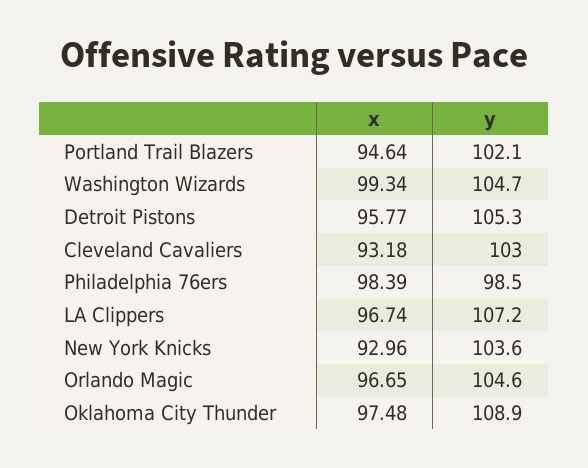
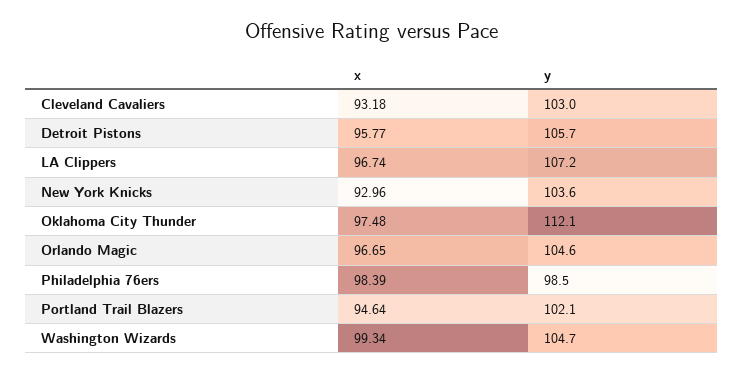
y, Detroit Pistons: 105.3 -> 105.7
y, Oklahoma City Thunder: 108.9 -> 112.1

